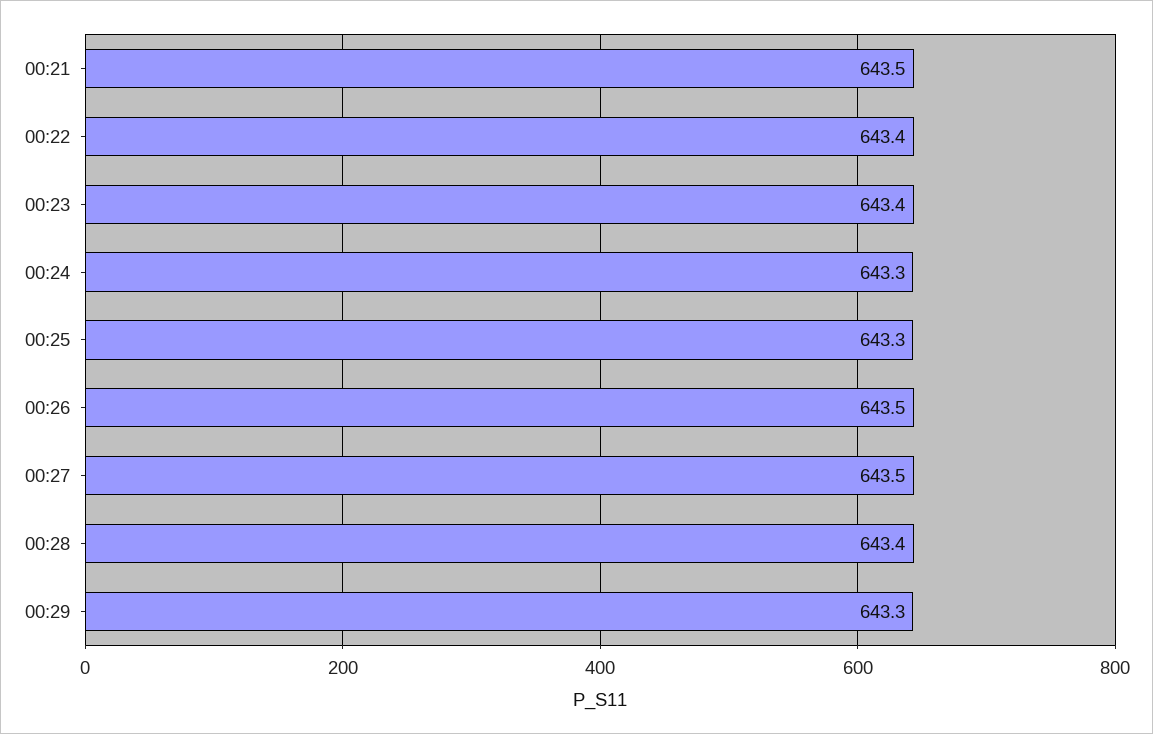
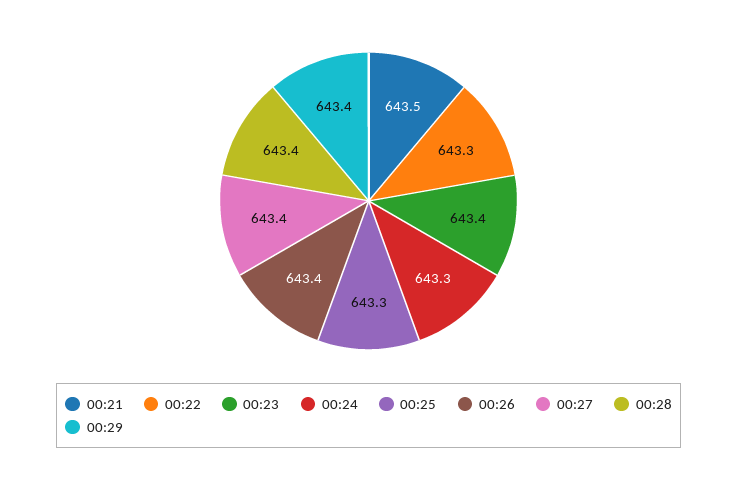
00:22: 643.4 -> 643.3
00:26: 643.5 -> 643.4
00:27: 643.5 -> 643.4
00:29: 643.3 -> 643.4

